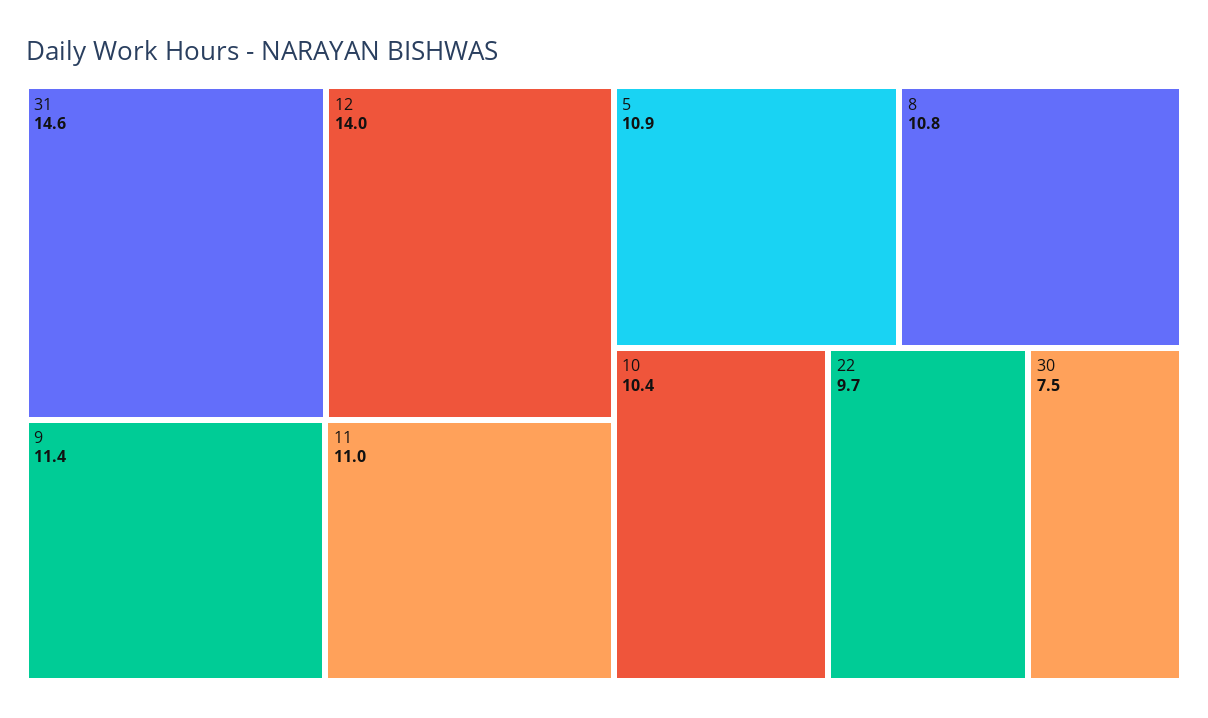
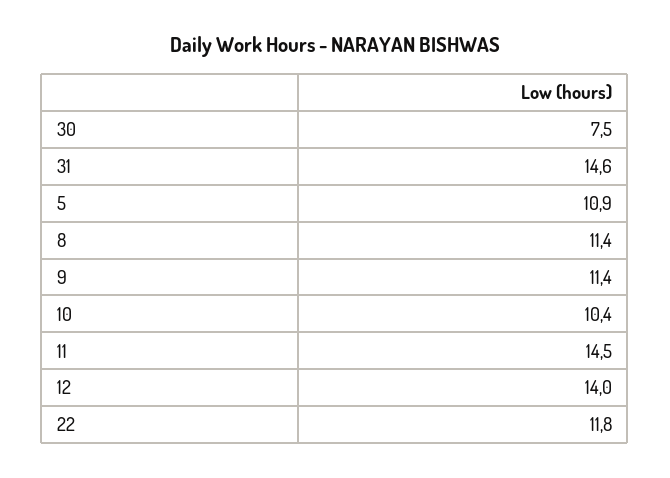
11: 11 -> 14.5
8: 10.8 -> 11.4
22: 9.7 -> 11.8

